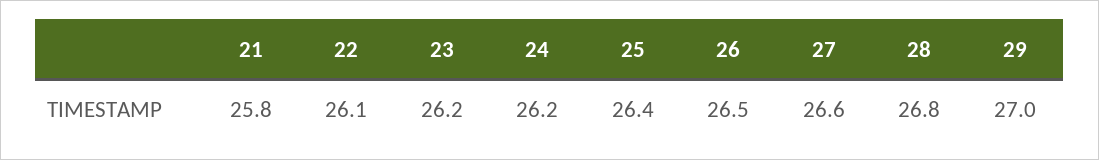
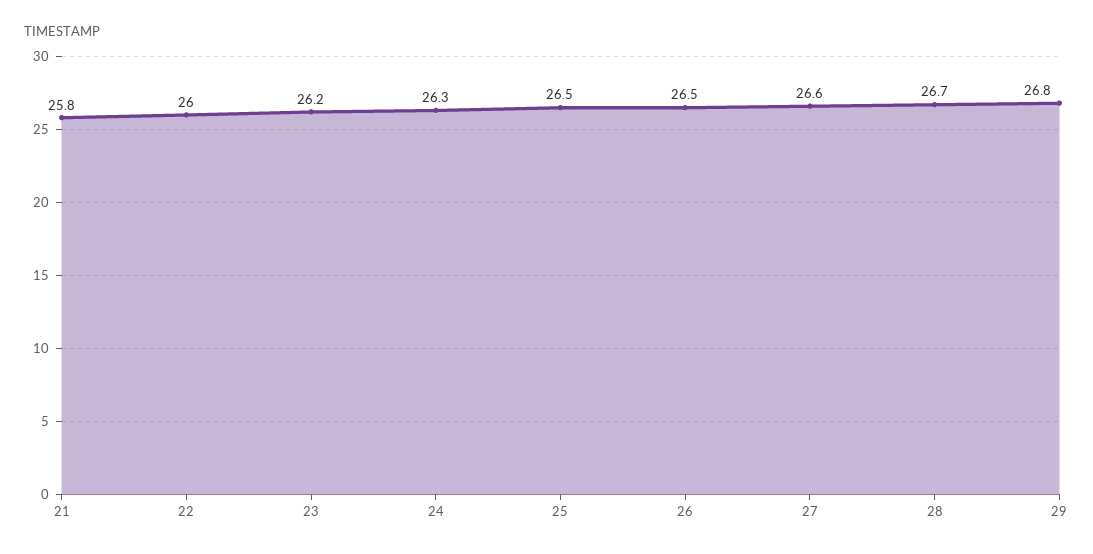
22: 26.1 -> 26
24: 26.2 -> 26.3
25: 26.4 -> 26.5
28: 26.8 -> 26.7
29: 27 -> 26.8

